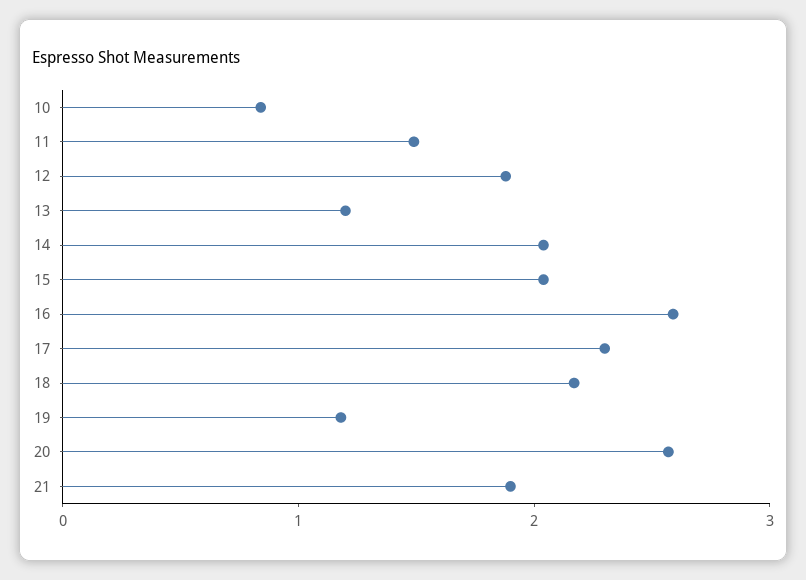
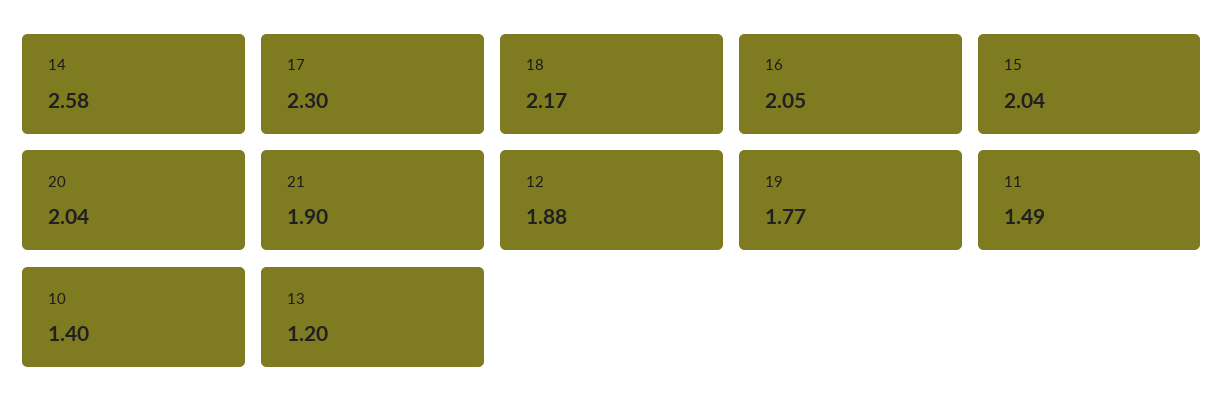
10: 0.8 -> 1.4
14: 2 -> 2.58
16: 2.6 -> 2.05
19: 1.2 -> 1.77
20: 2.6 -> 2.04

